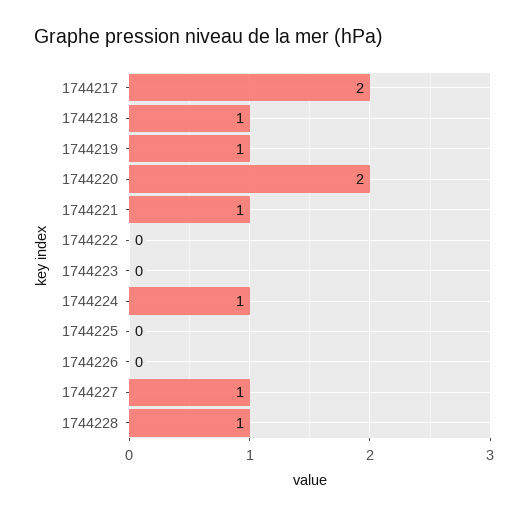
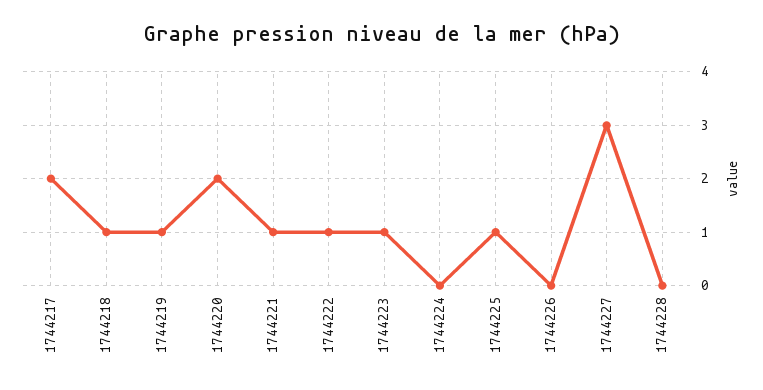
1744222: 0 -> 1
1744223: 0 -> 1
1744224: 1 -> 0
1744225: 0 -> 1
1744227: 1 -> 3
1744228: 1 -> 0

